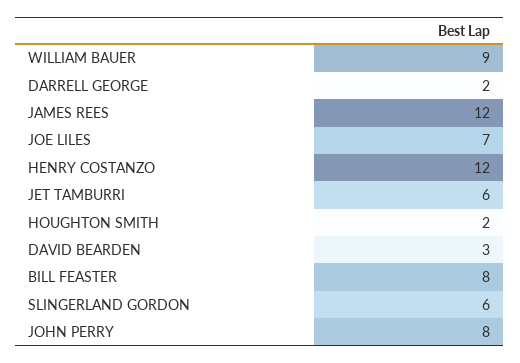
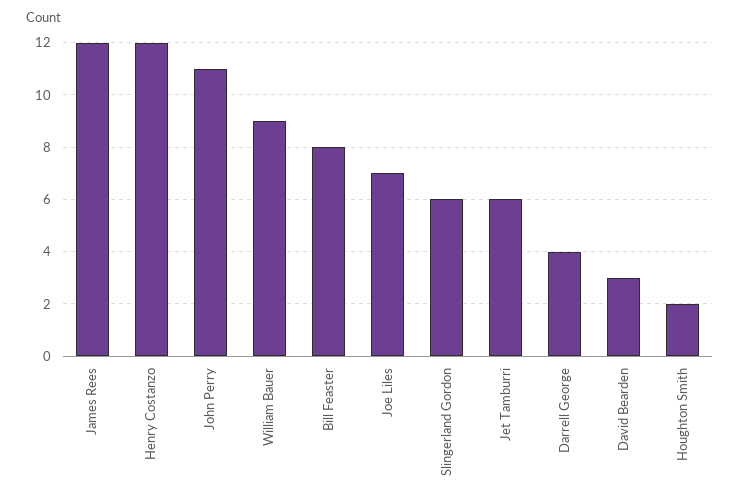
DARRELL GEORGE: 2 -> 4
JOHN PERRY: 8 -> 11

